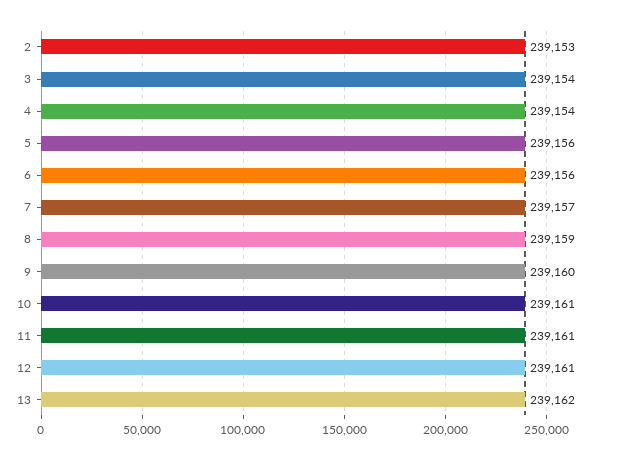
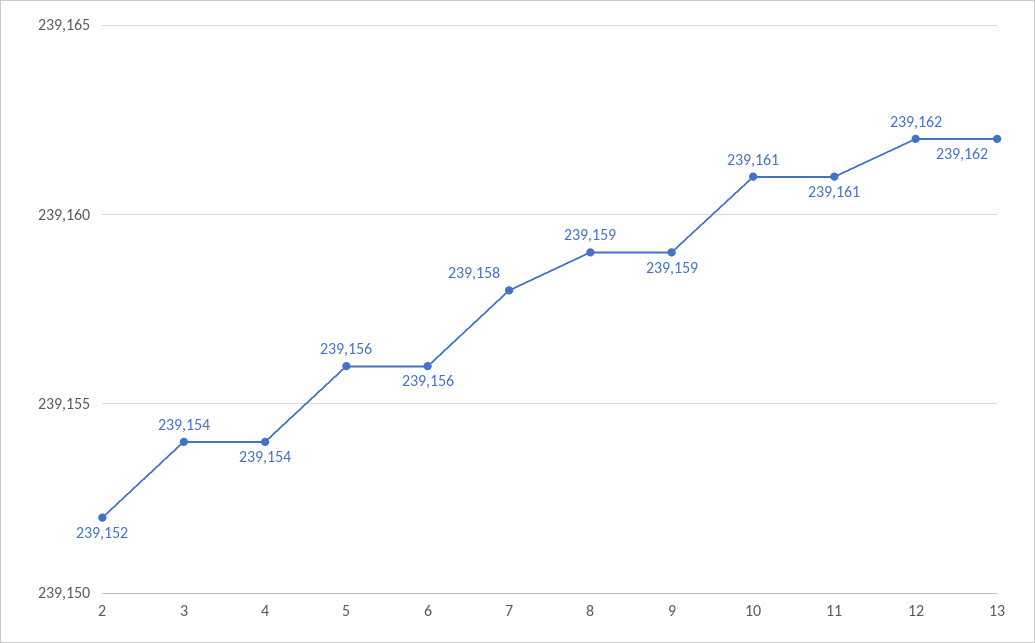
2: 239153 -> 239152
7: 239157 -> 239158
9: 239160 -> 239159
12: 239161 -> 239162

